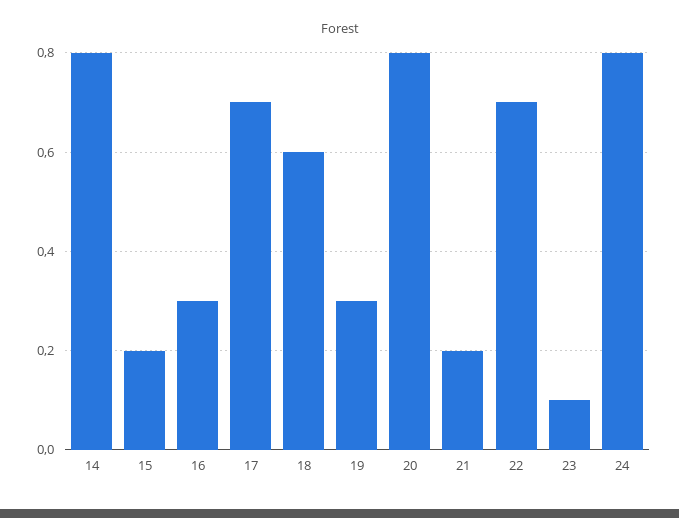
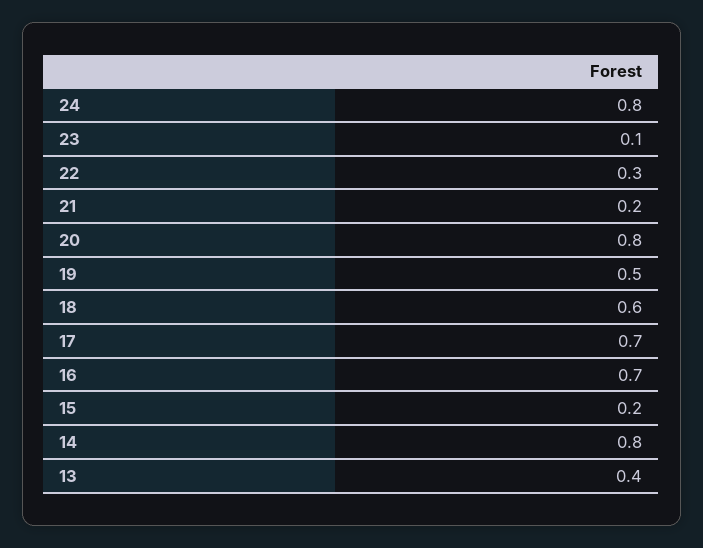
16: 0.3 -> 0.7
19: 0.3 -> 0.5
22: 0.7 -> 0.3
13: none -> 0.4

